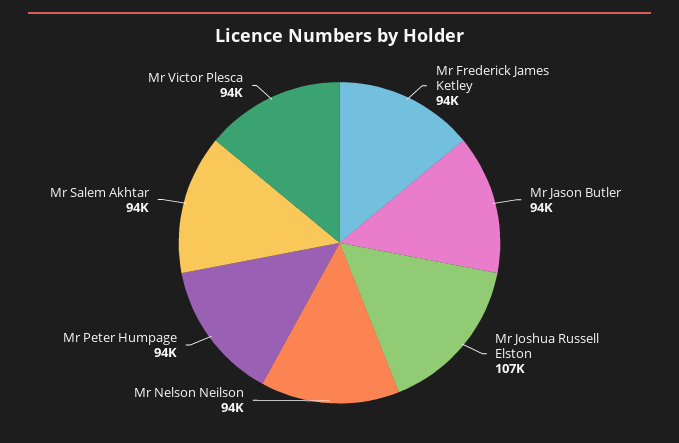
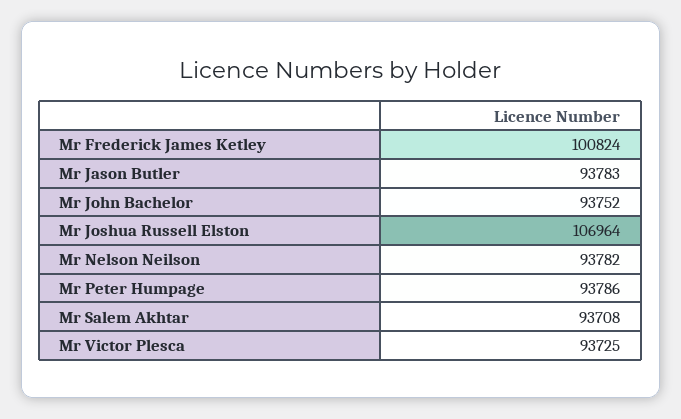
Mr Frederick James Ketley: 94000 -> 100824
Mr John Bachelor: none -> 93752

